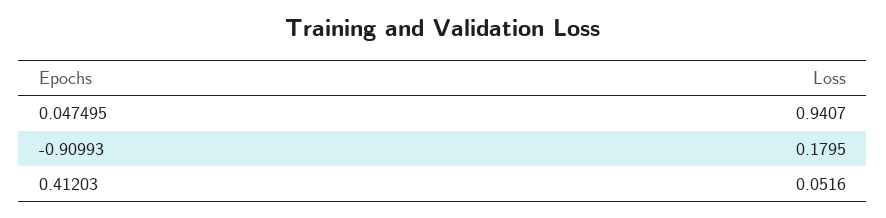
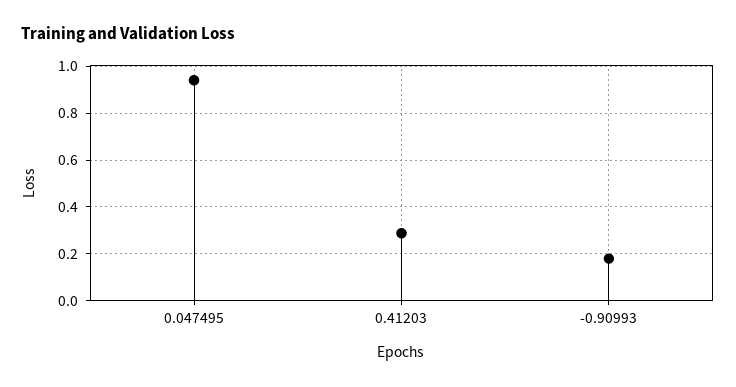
0.41203: 0.0516 -> 0.3

